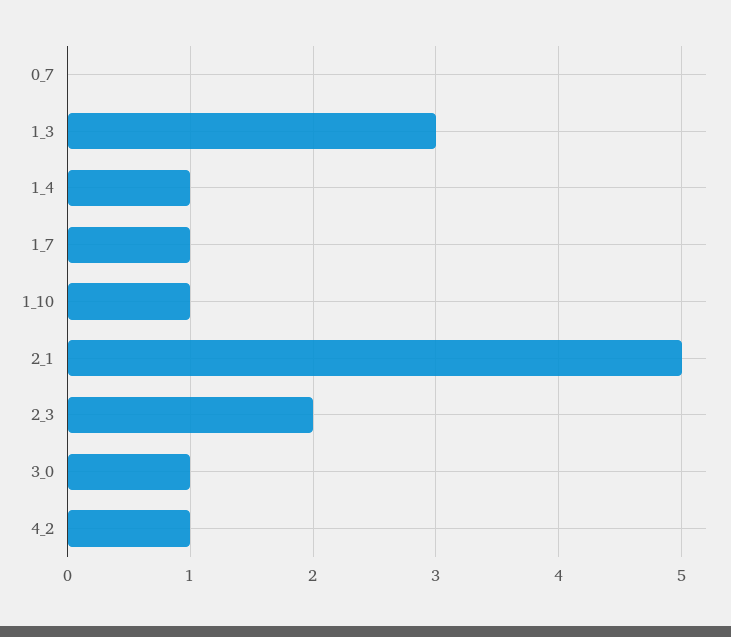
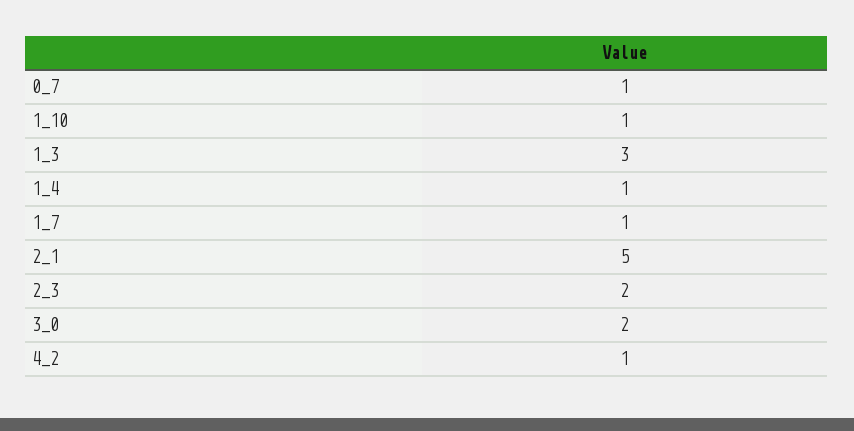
0_7: 0 -> 1
3_0: 1 -> 2

